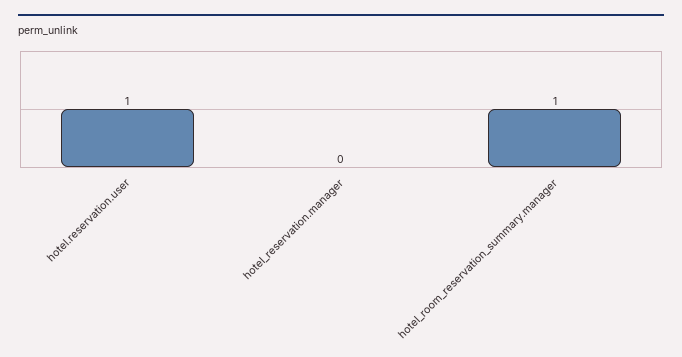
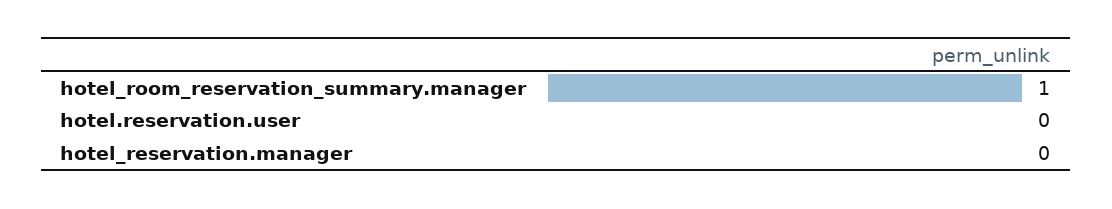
hotel.reservation.user: 1 -> 0

